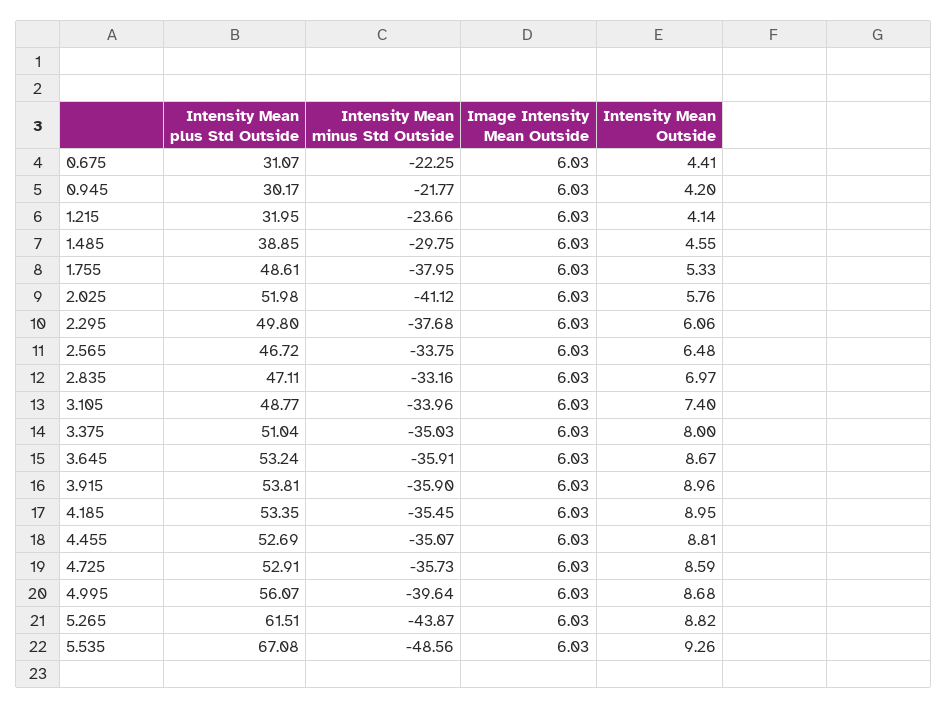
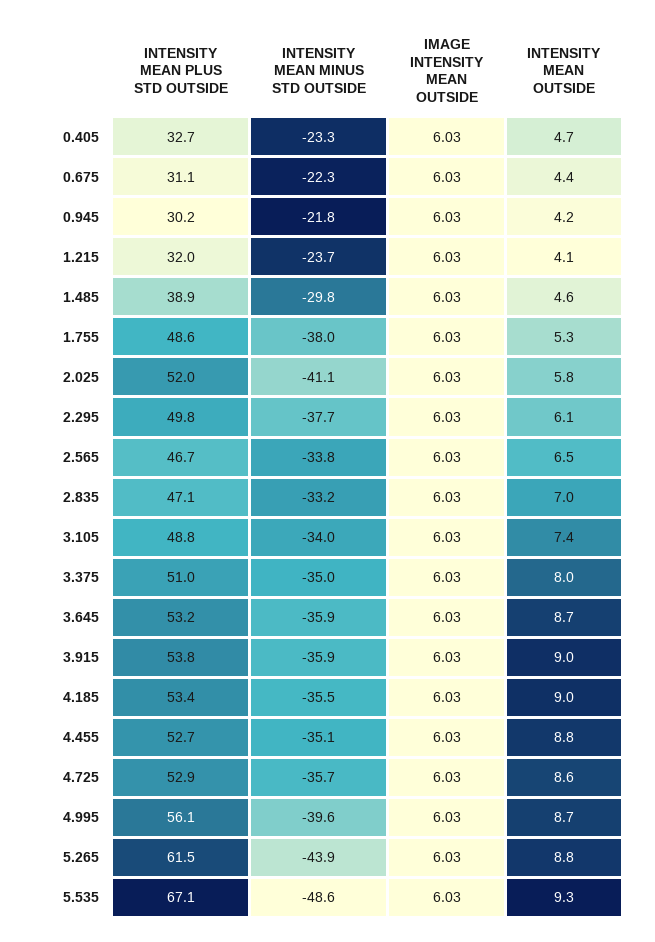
Intensity Mean plus Std Outside, 0.405: none -> 32.7
Intensity Mean minus Std Outside, 0.405: none -> -23.3
Image Intensity Mean Outside, 0.405: none -> 6.03
Intensity Mean Outside, 0.405: none -> 4.7

